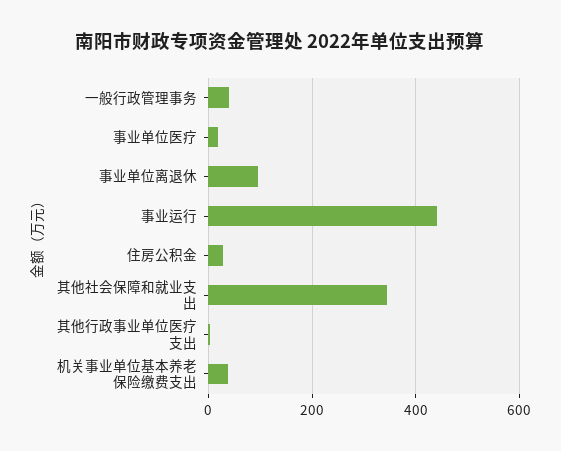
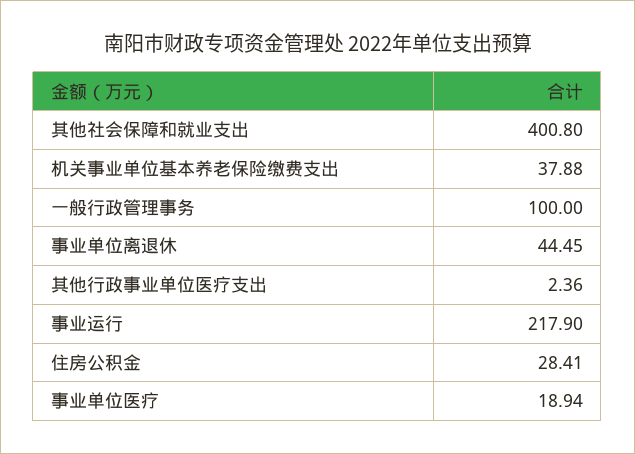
一般行政管理事务: 40 -> 100
事业单位离退休: 100 -> 44.45
事业运行: 440 -> 217.9
其他社会保障和就业支出: 340 -> 400.8

